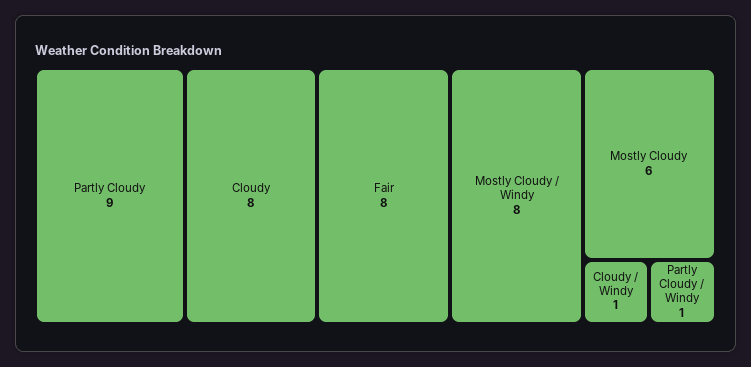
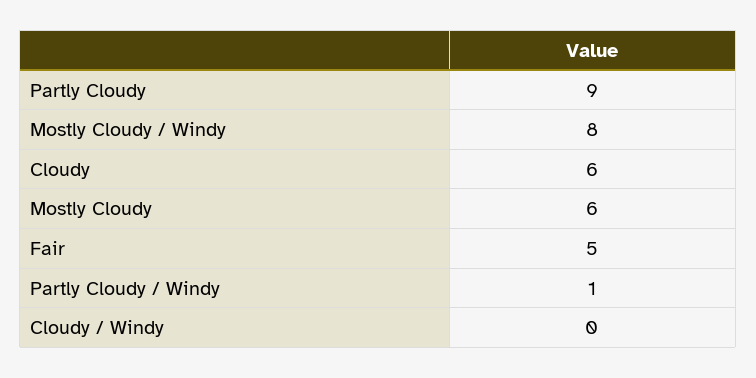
Cloudy: 8 -> 6
Fair: 8 -> 5
Cloudy / Windy: 1 -> 0

